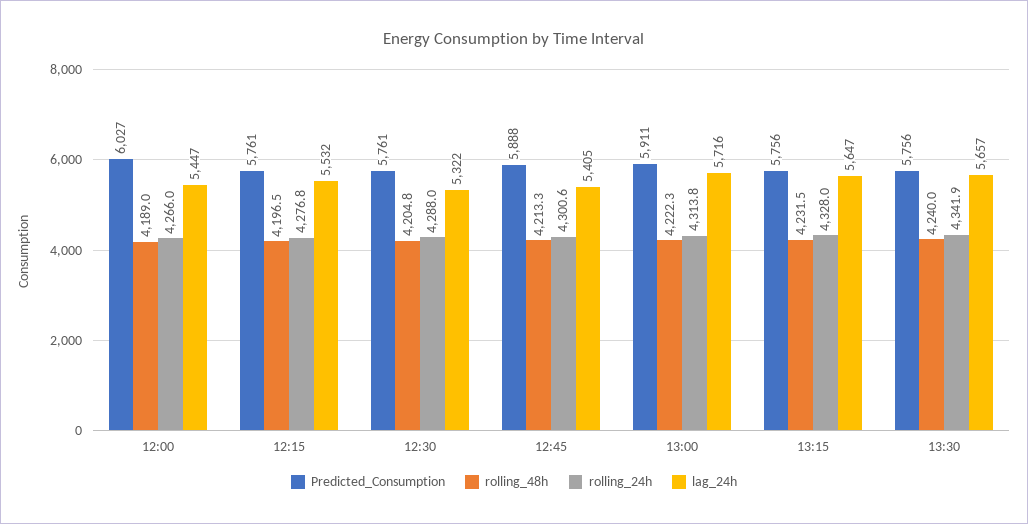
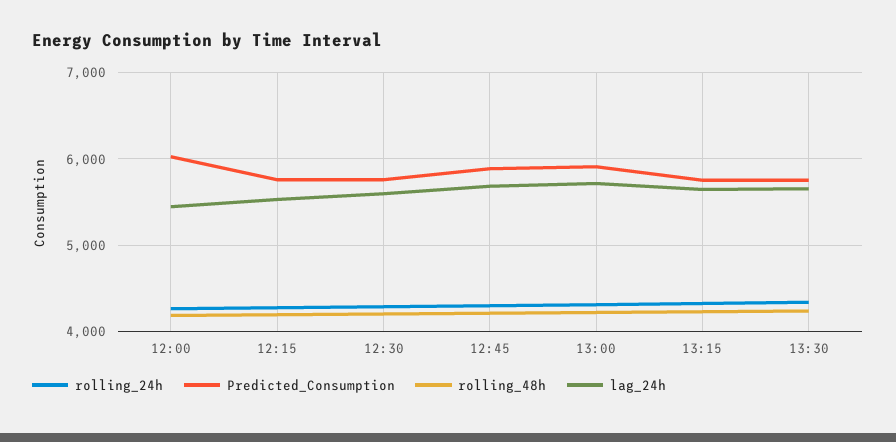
lag_24h, 12:30: 5322 -> 5600
lag_24h, 12:45: 5405 -> 5700

